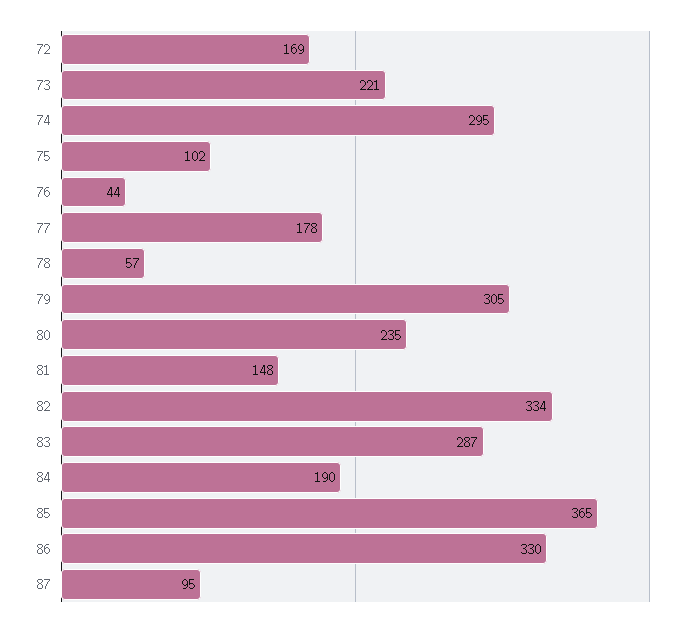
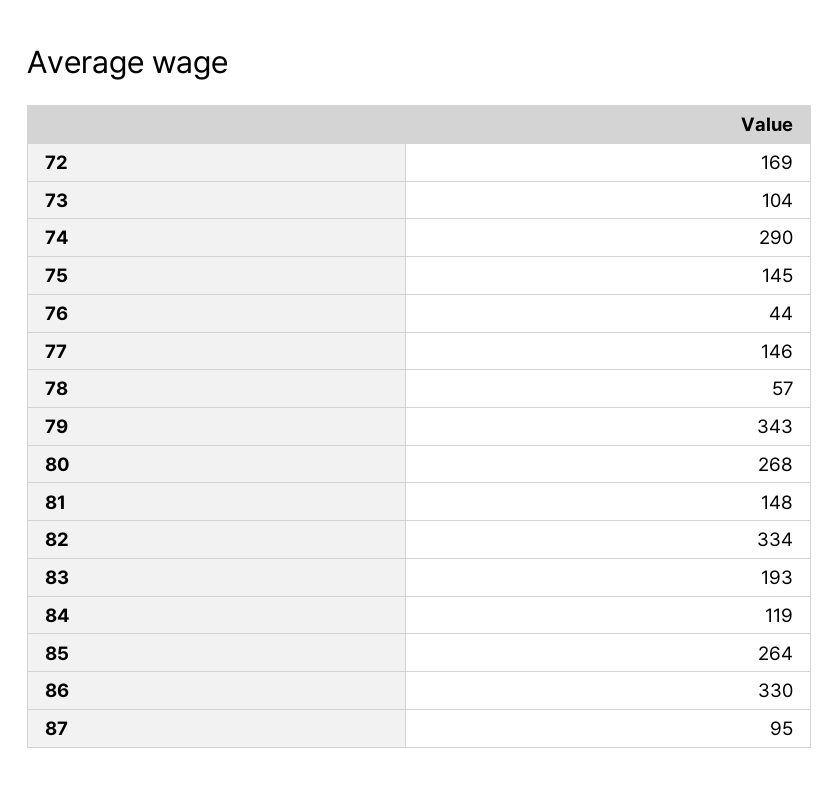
73: 221 -> 104
74: 295 -> 290
75: 102 -> 145
77: 178 -> 146
79: 305 -> 343
80: 235 -> 268
83: 287 -> 193
84: 190 -> 119
85: 365 -> 264

